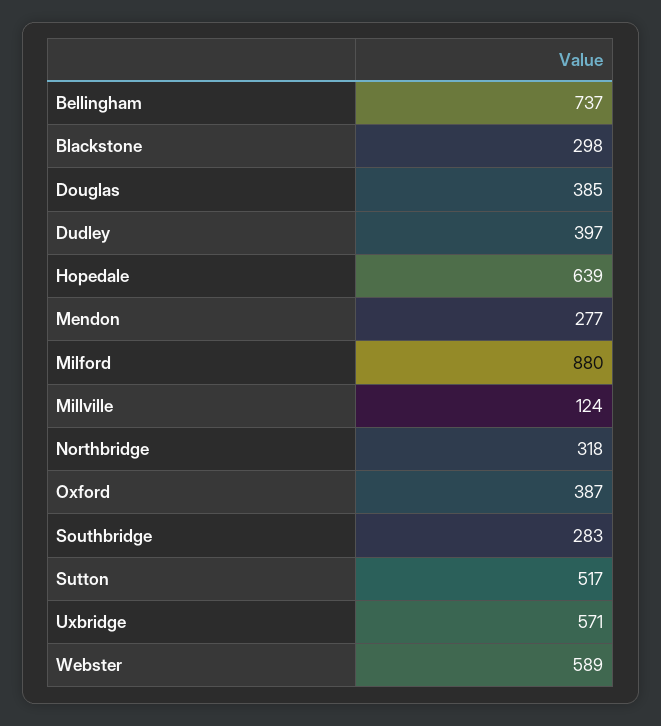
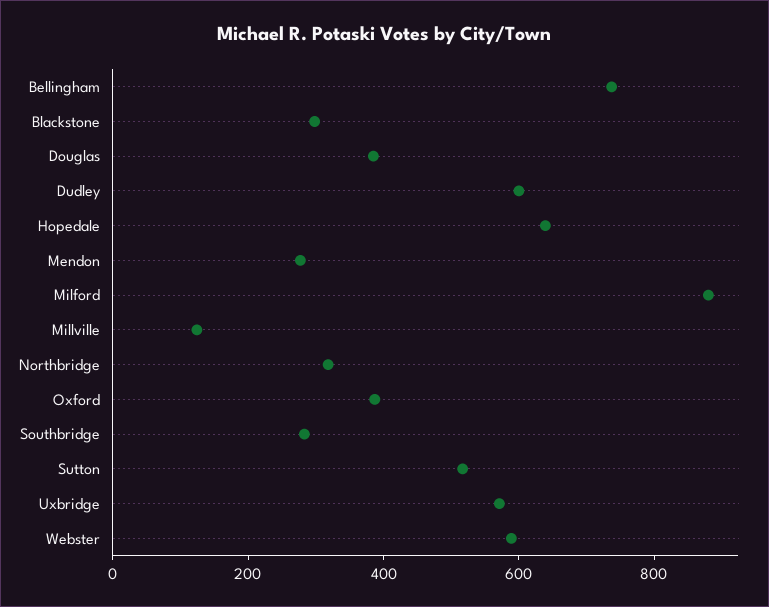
Dudley: 397 -> 600

